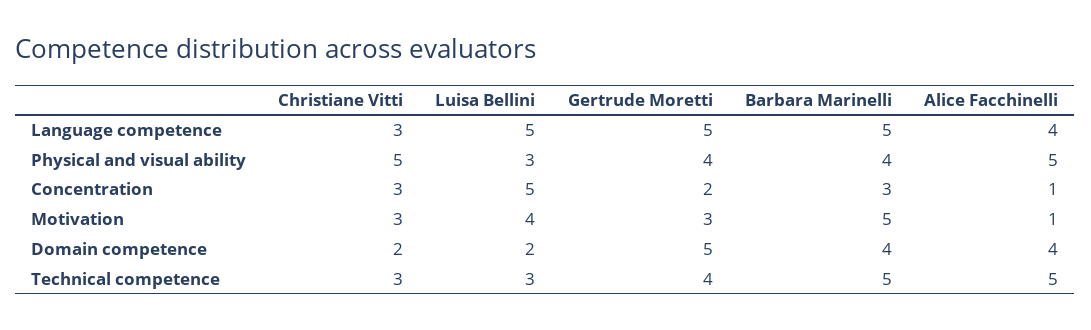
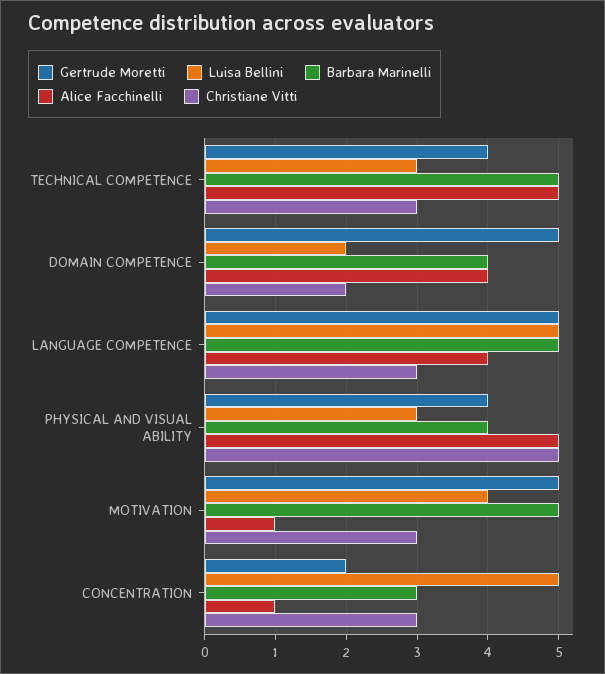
Gertrude Moretti, Motivation: 3 -> 5

